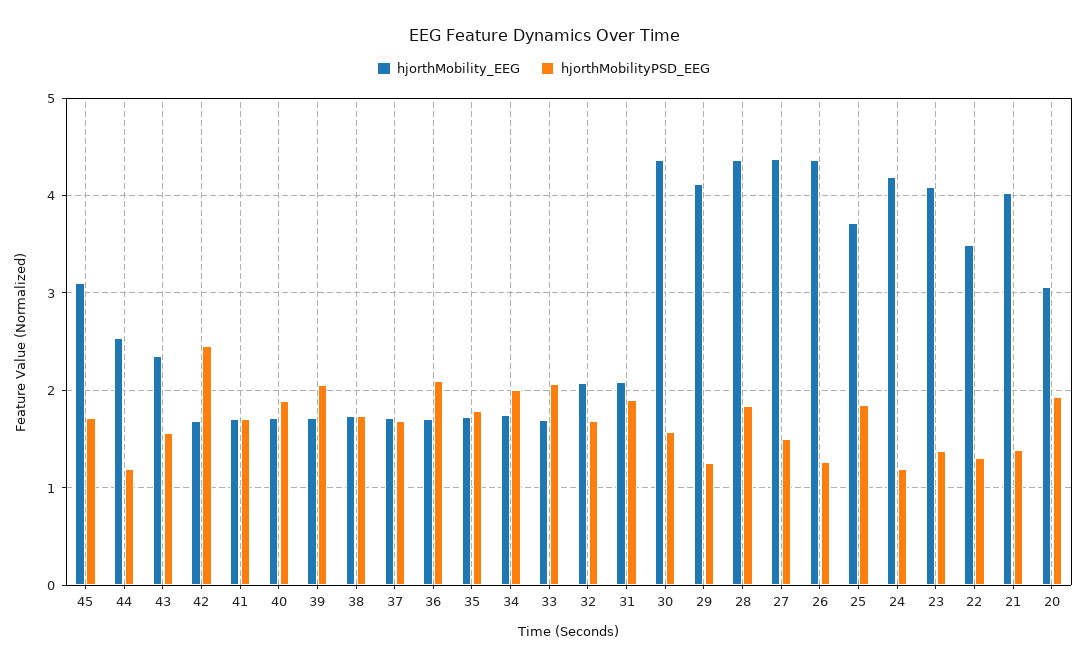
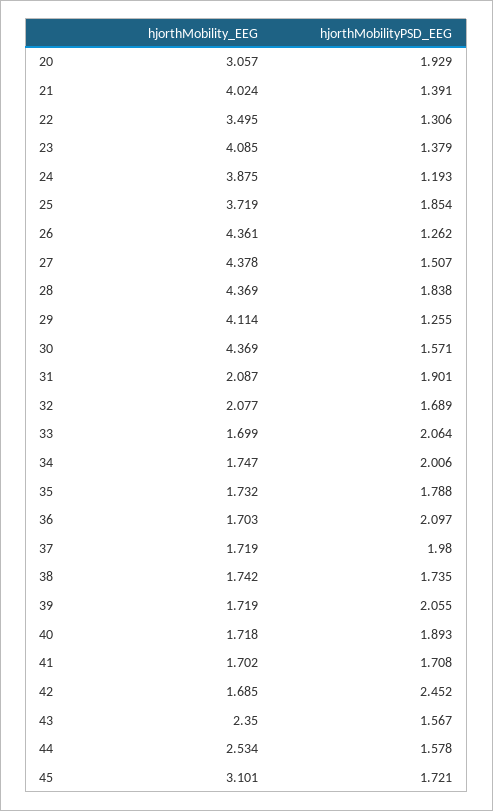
hjorthMobilityPSD_EEG, 44: 1.2 -> 1.578
hjorthMobilityPSD_EEG, 37: 1.7 -> 1.98
hjorthMobility_EEG, 24: 4.2 -> 3.875

